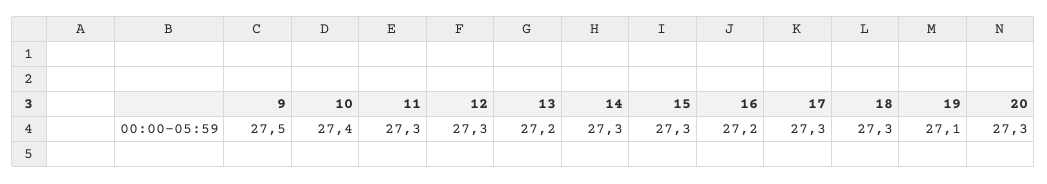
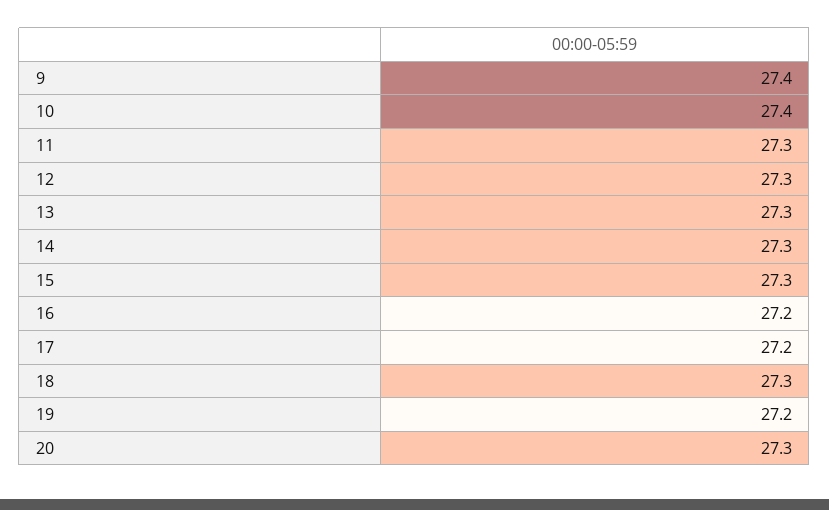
9: 27.5 -> 27.4
13: 27.2 -> 27.3
17: 27.3 -> 27.2
19: 27.1 -> 27.2

